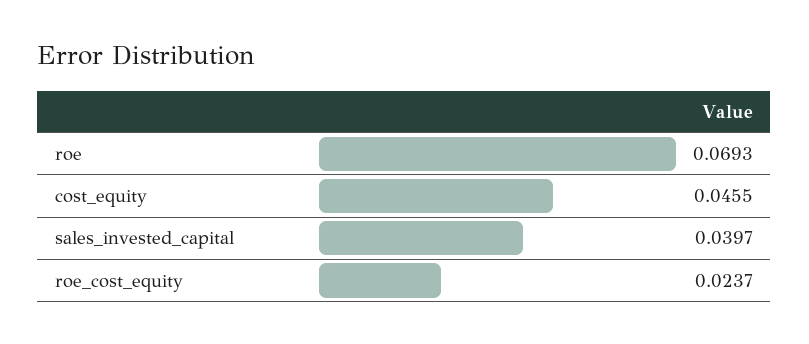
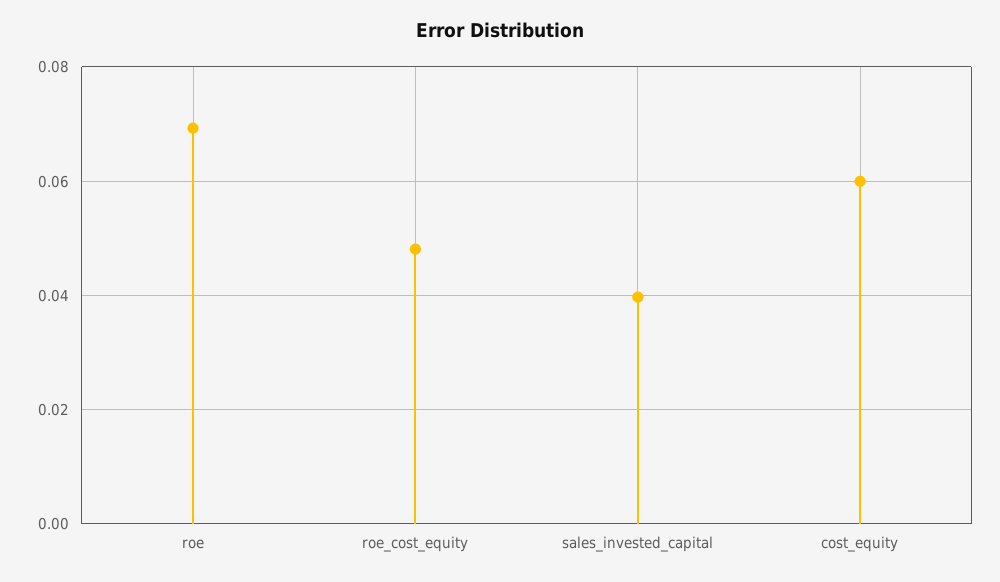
cost_equity: 0.0455 -> 0.06
roe_cost_equity: 0.0237 -> 0.048

